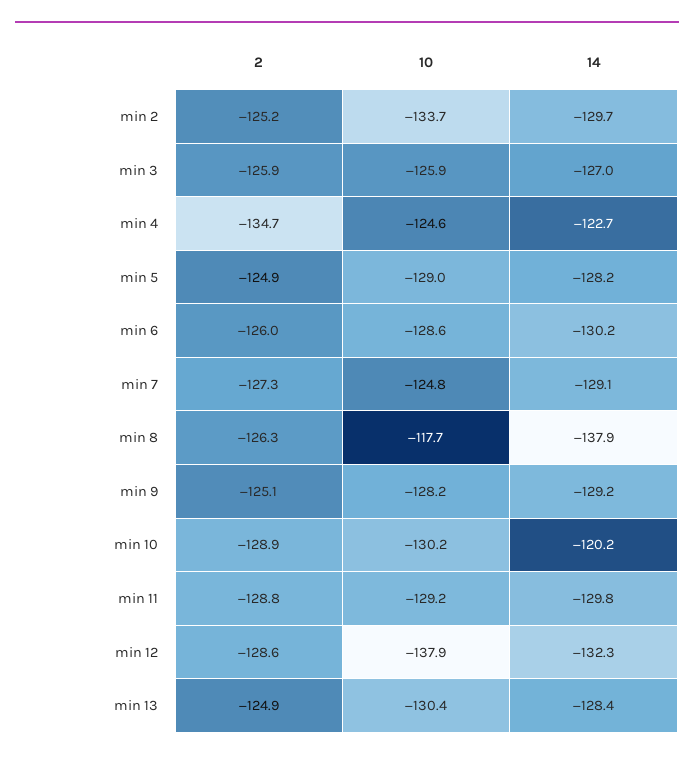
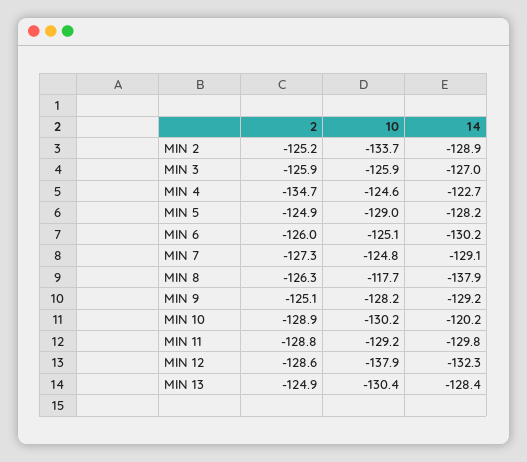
14, min 2: -129.7 -> -128.9
10, min 6: -128.6 -> -125.1

